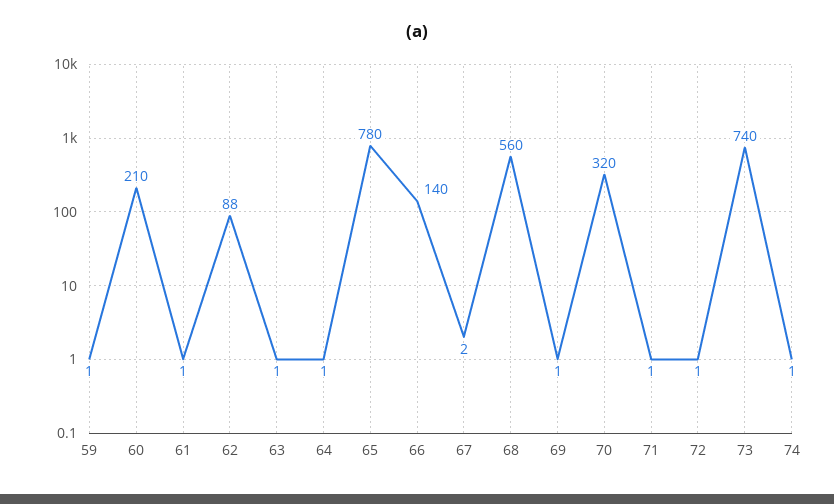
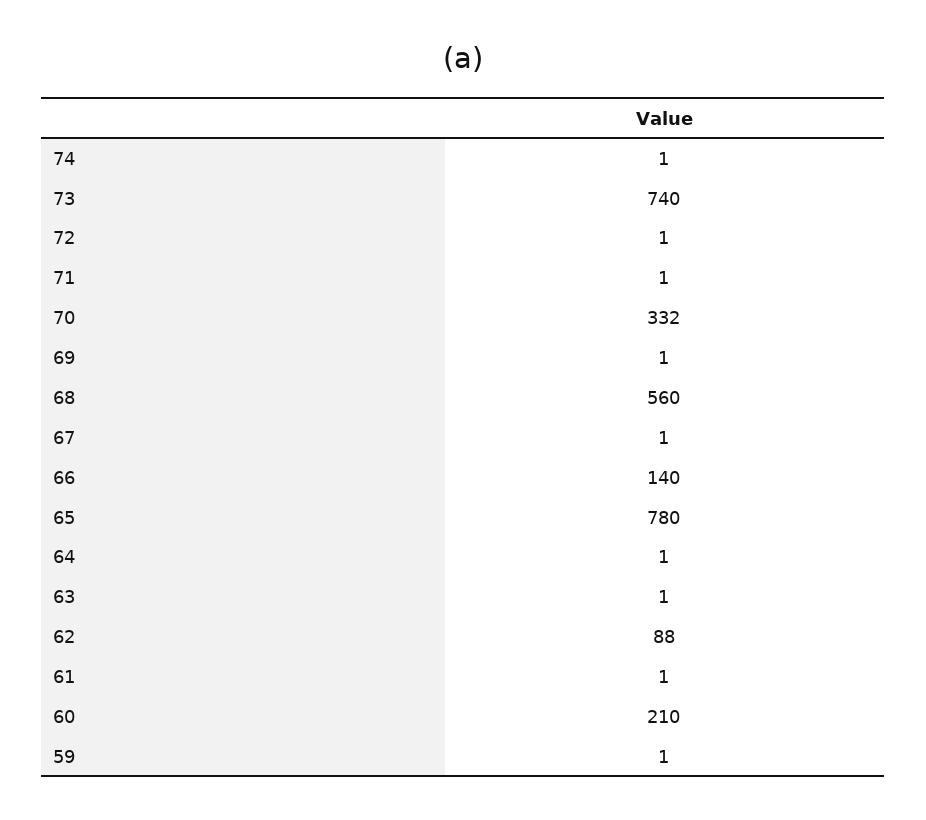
67: 2 -> 1
70: 320 -> 332

